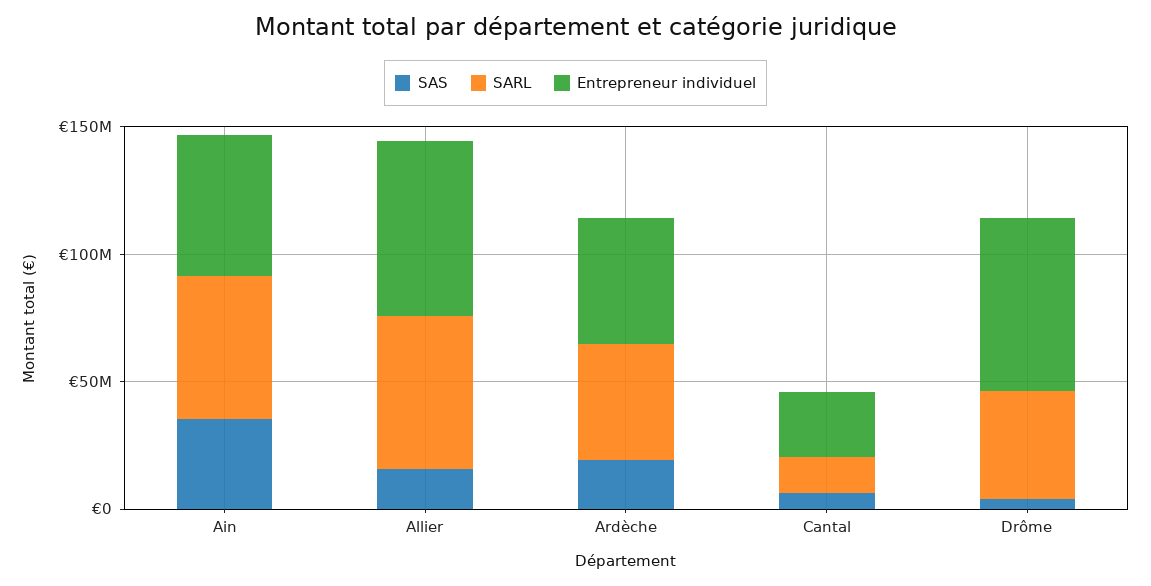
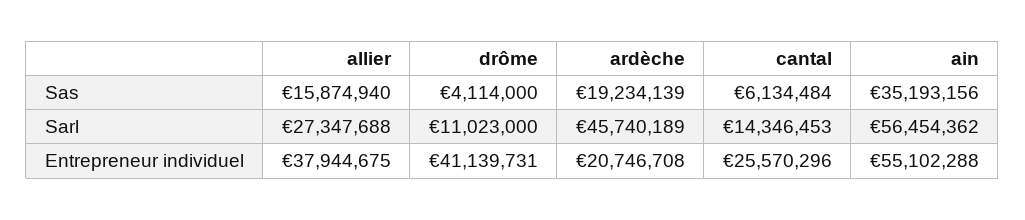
SARL, Allier: 60000000 -> 27347688
Entrepreneur individuel, Allier: 70000000 -> 37944675
Entrepreneur individuel, Ardèche: 50000000 -> 20746708
SARL, Drôme: 40000000 -> 11023000
Entrepreneur individuel, Drôme: 70000000 -> 41139731

